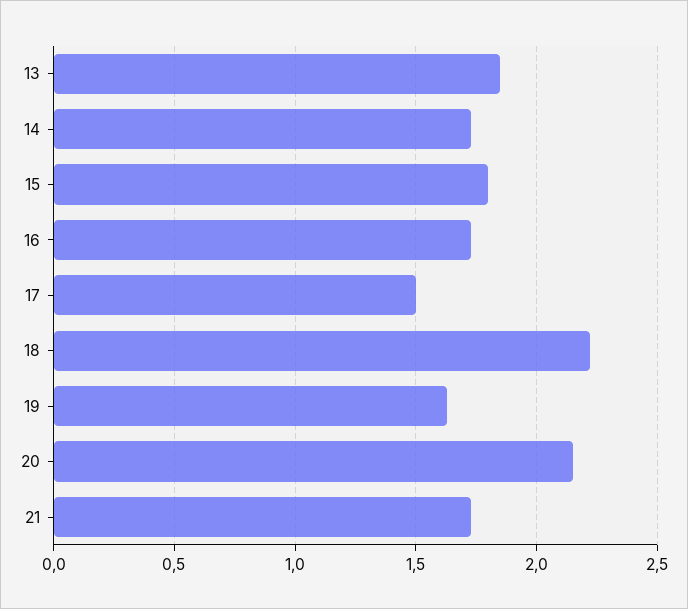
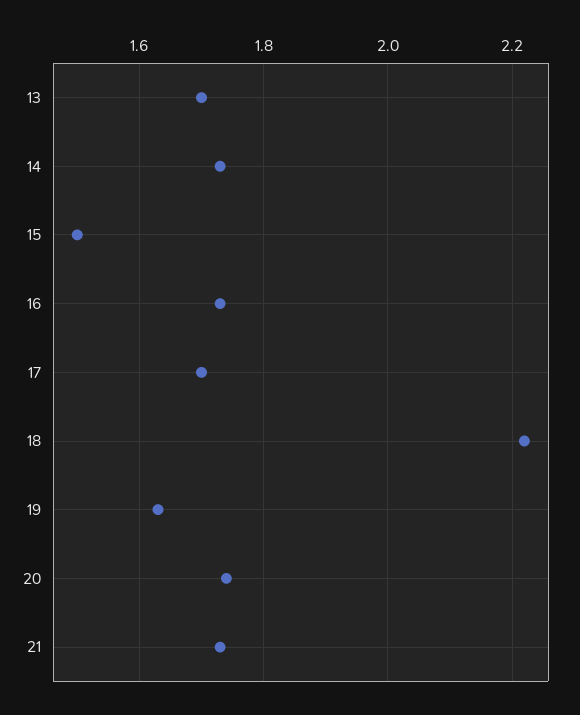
13: 1.85 -> 1.7
15: 1.8 -> 1.5
17: 1.5 -> 1.7
20: 2.15 -> 1.75

